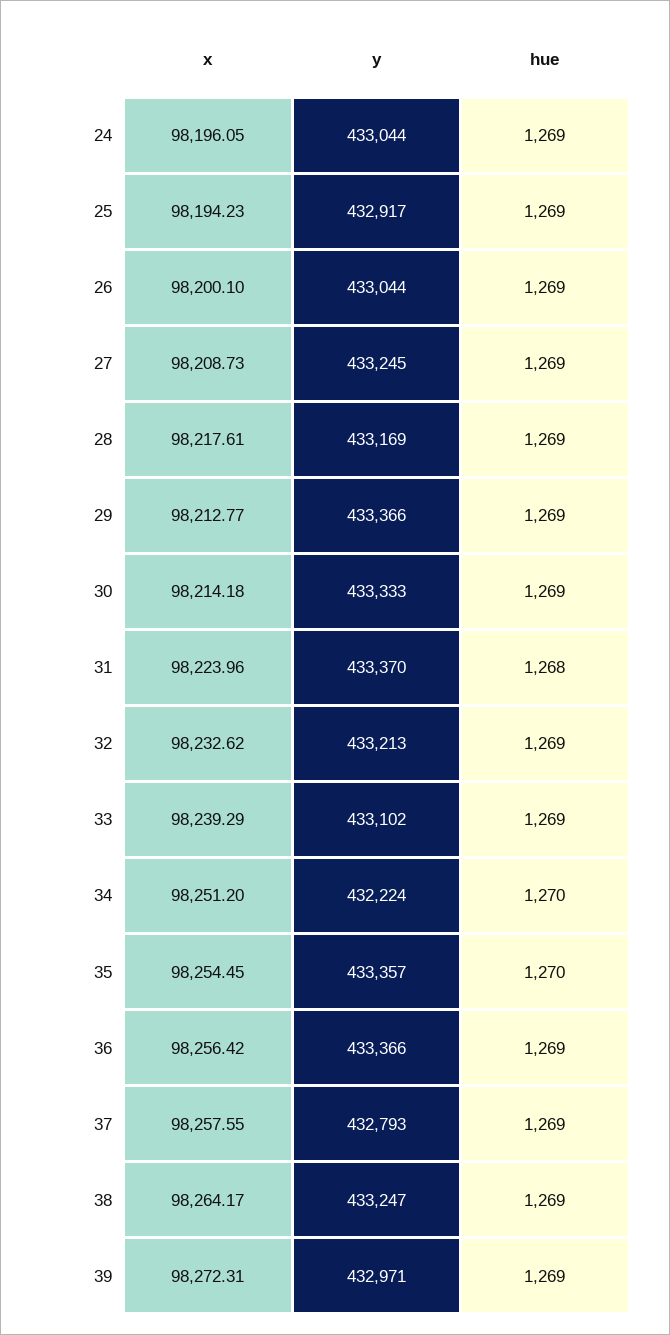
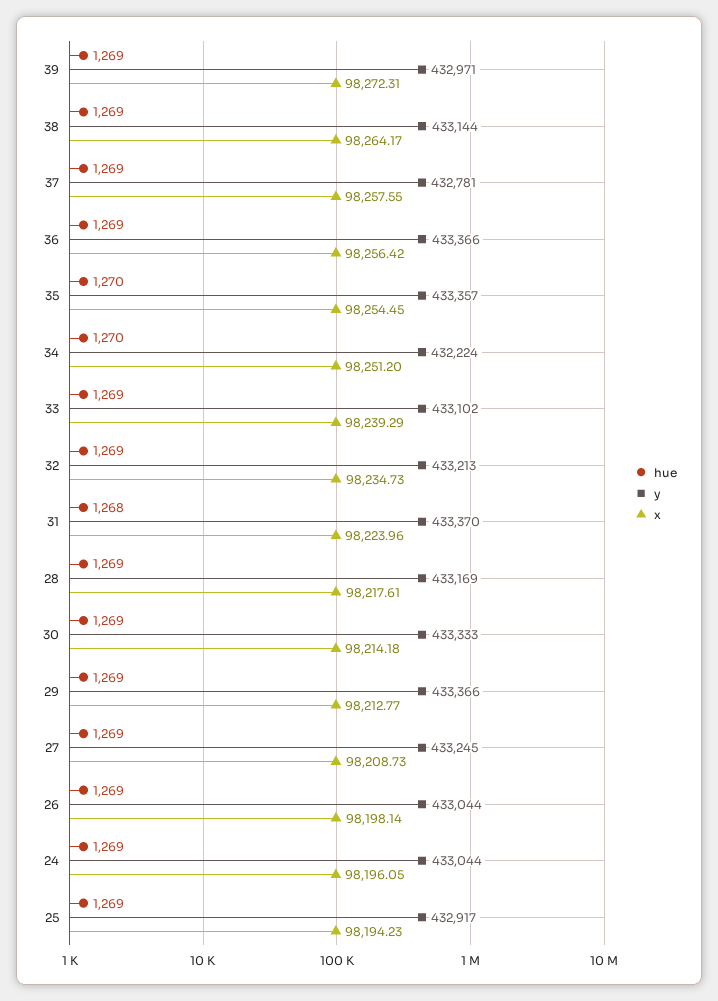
x, 26: 98200.1 -> 98198.14
x, 32: 98232.62 -> 98234.73
y, 37: 432793 -> 432781
y, 38: 433247 -> 433144

